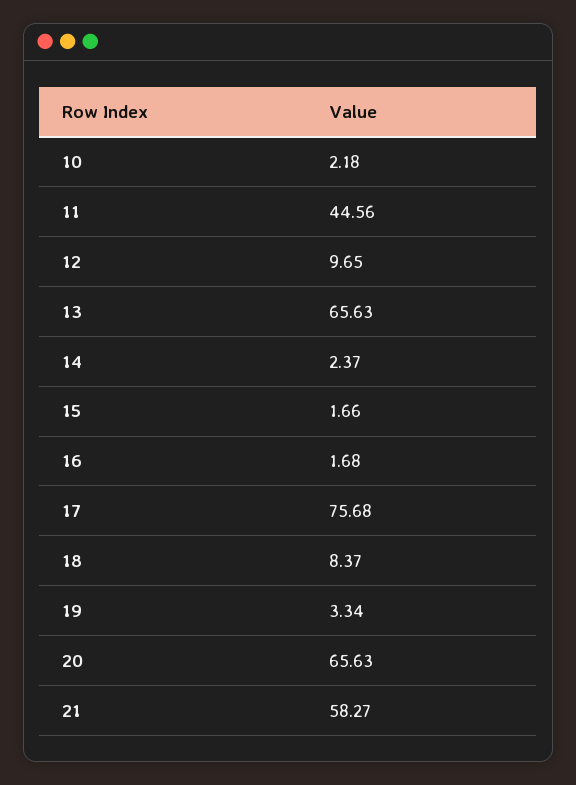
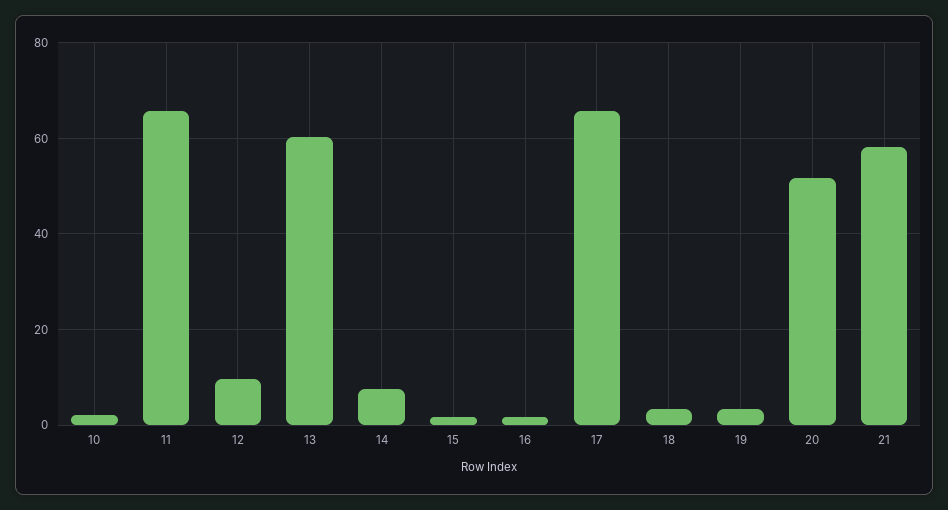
11: 44.56 -> 66
13: 65.63 -> 60
14: 2.37 -> 8
17: 75.68 -> 66
18: 8.37 -> 4
20: 65.63 -> 52

